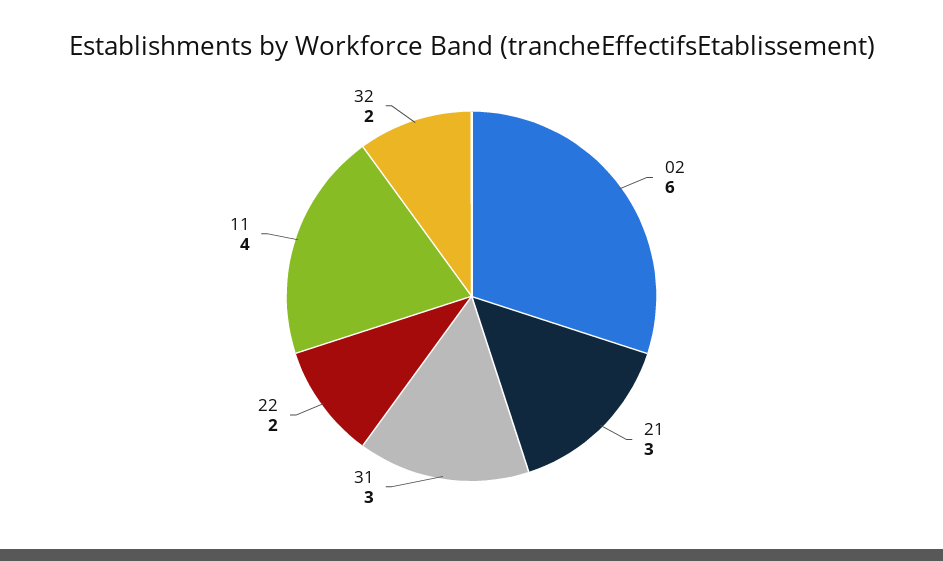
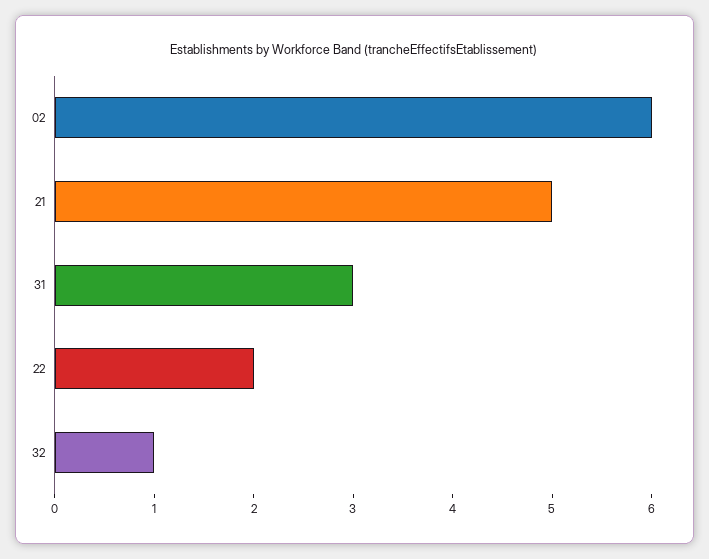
21: 3 -> 5
11: 4 -> none
32: 2 -> 1

